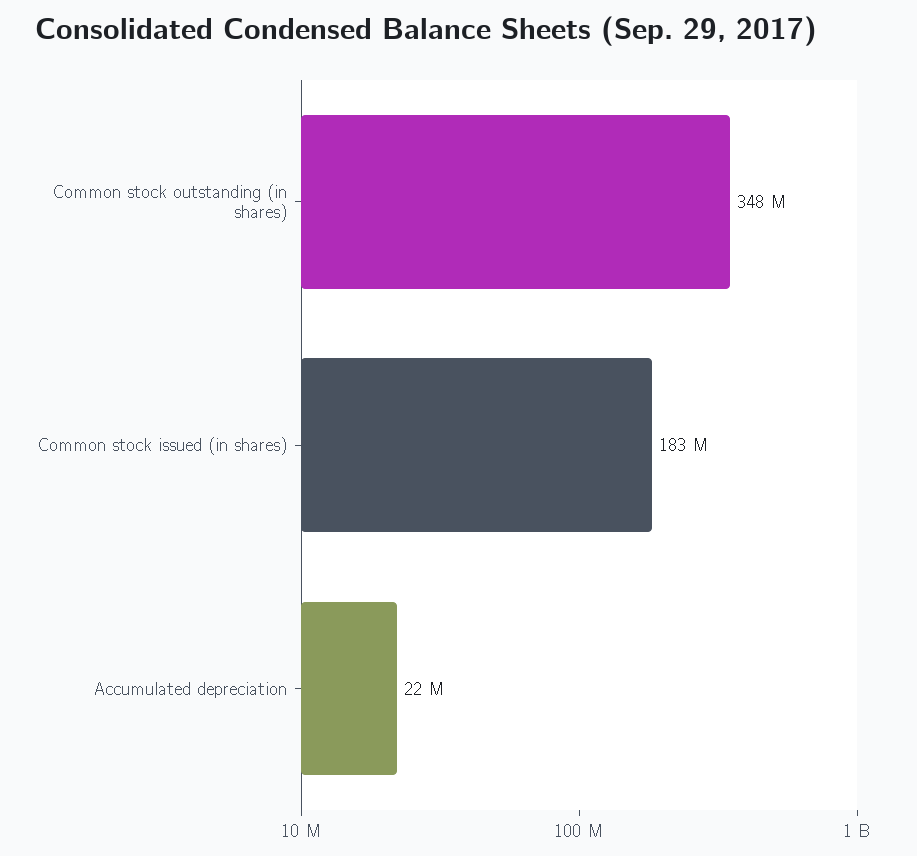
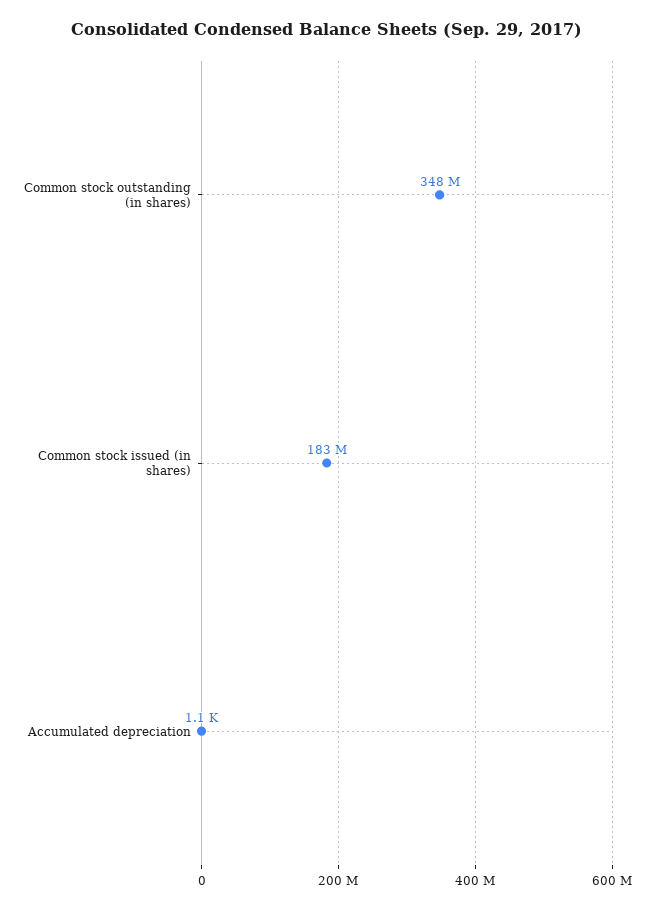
Accumulated depreciation: 22000000 -> 1100

